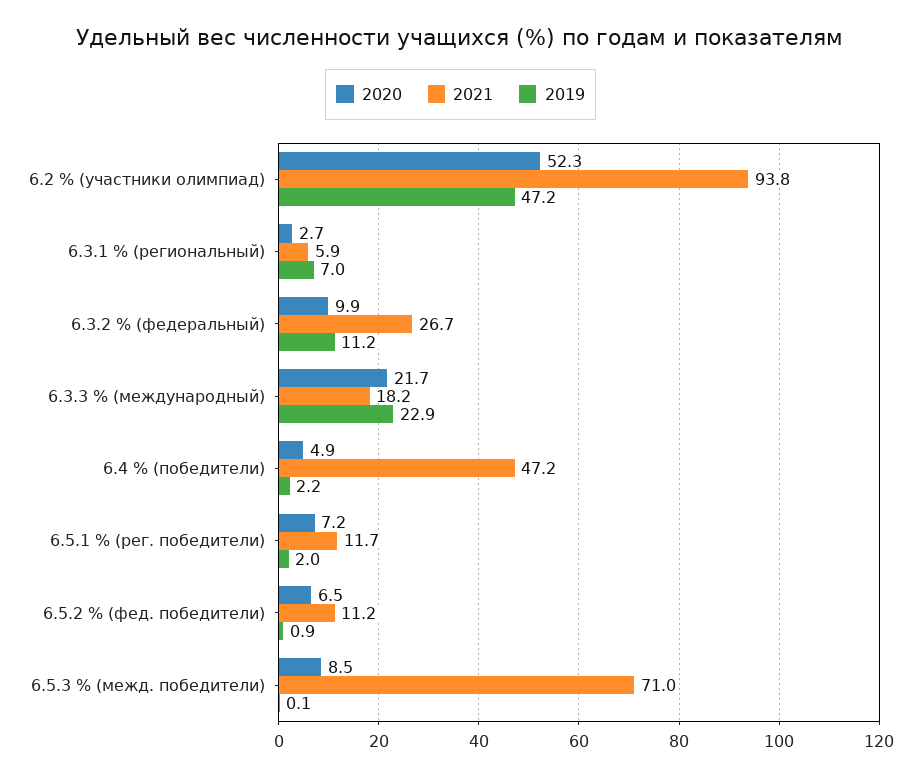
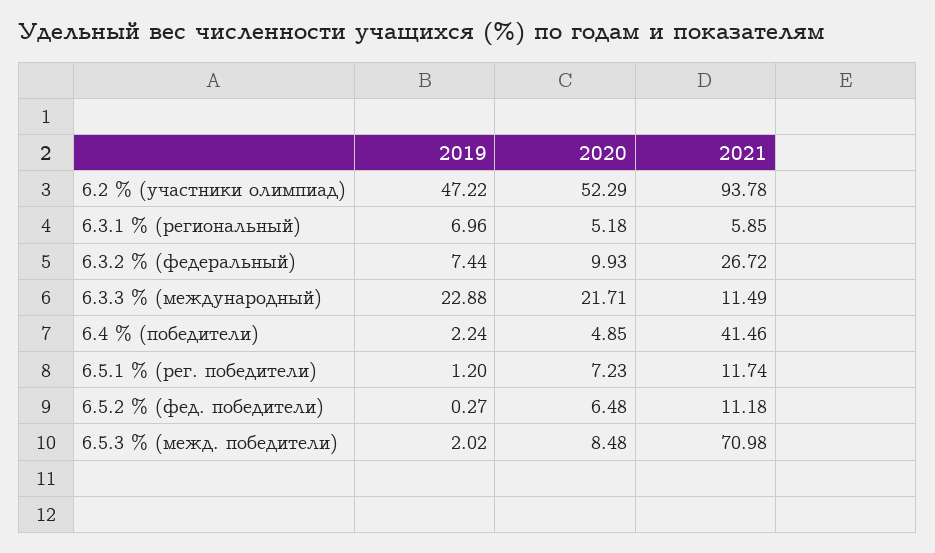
2020, 6.3.1 % (региональный): 2.7 -> 5.18
2019, 6.3.2 % (федеральный): 11.2 -> 7.44
2021, 6.3.3 % (международный): 18.2 -> 11.49
2021, 6.4 % (победители): 47.2 -> 41.46
2019, 6.5.1 % (рег. победители): 2 -> 1.2
2019, 6.5.2 % (фед. победители): 0.9 -> 0.27
2019, 6.5.3 % (межд. победители): 0.1 -> 2.02

